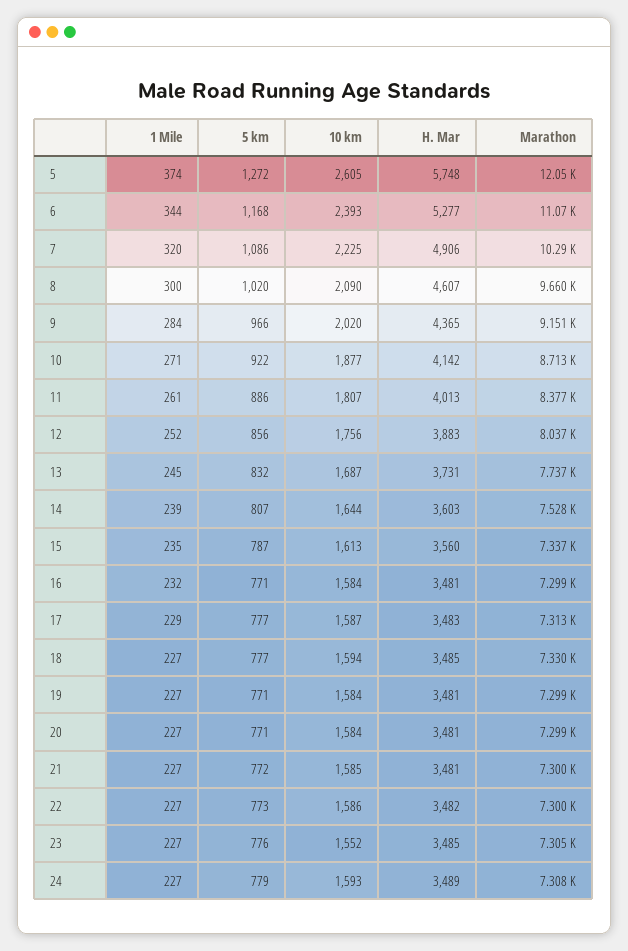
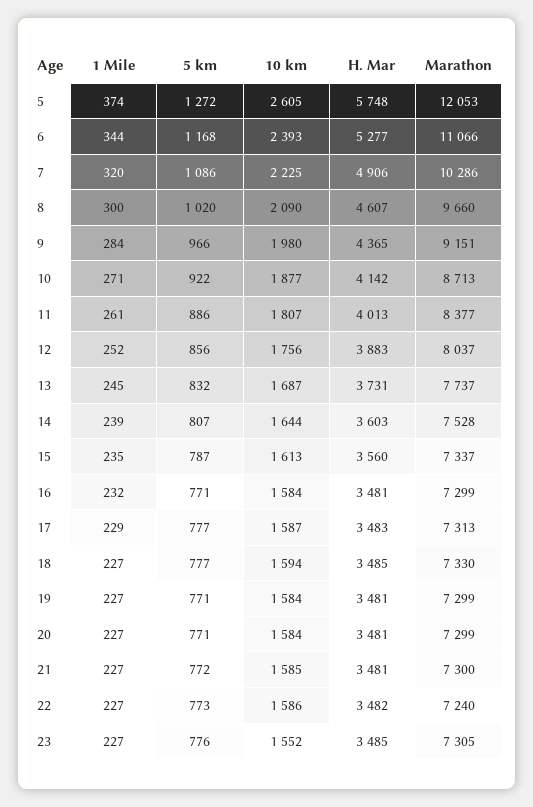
10 km, 9: 2020 -> 1980
Marathon, 22: 7300 -> 7240
1 Mile, 24: 227 -> none
5 km, 24: 779 -> none
10 km, 24: 1593 -> none
H. Mar, 24: 3489 -> none
Marathon, 24: 7308 -> none

